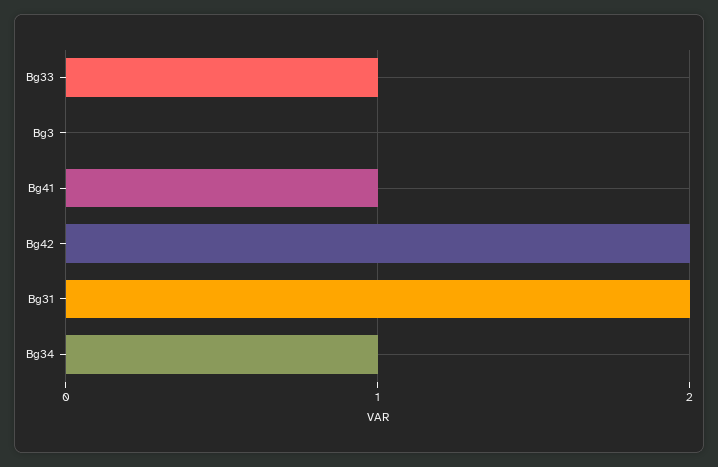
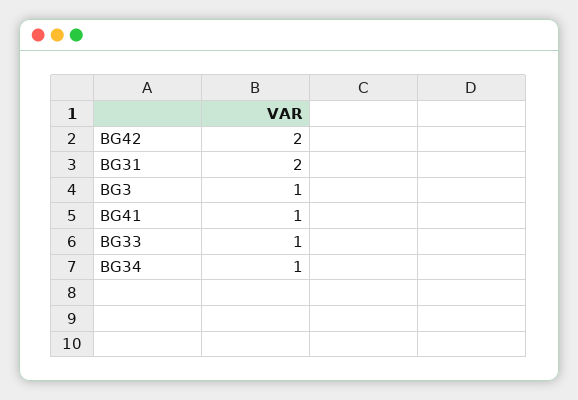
Bg3: 0 -> 1

